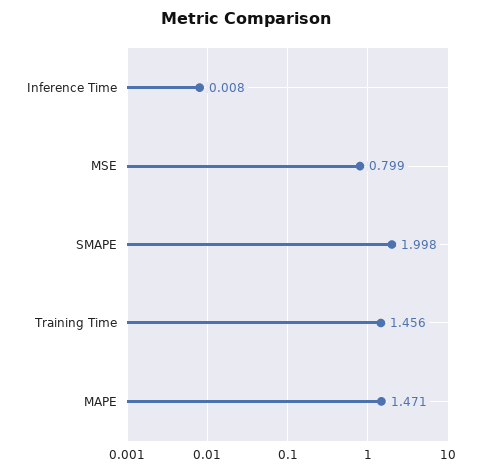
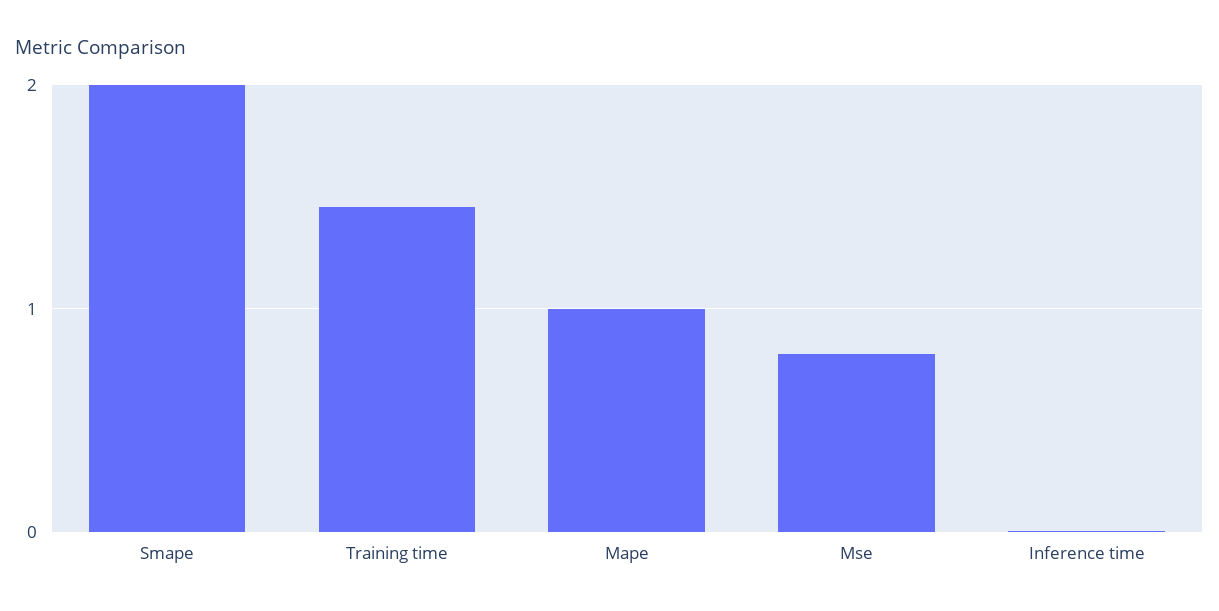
MAPE: 1.471 -> 1

